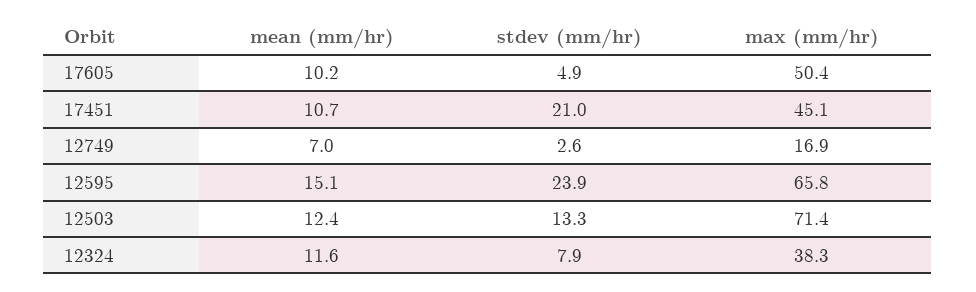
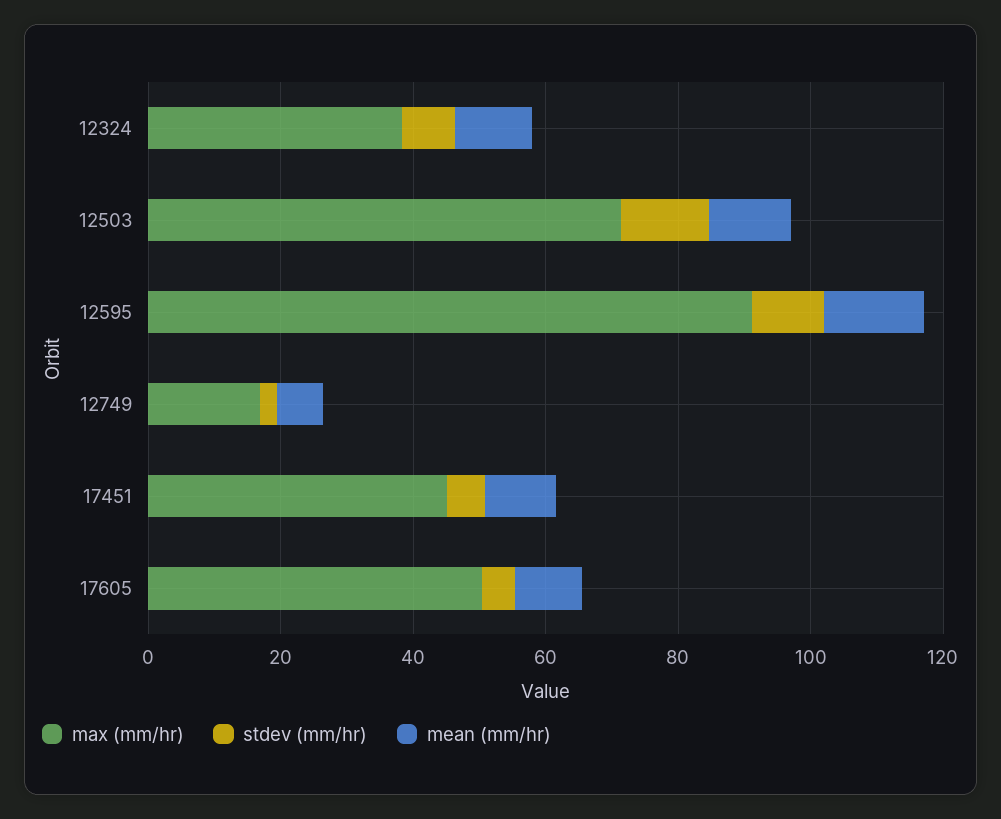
stdev (mm/hr), 17451: 21 -> 5
stdev (mm/hr), 12595: 23.9 -> 10
max (mm/hr), 12595: 65.8 -> 90

